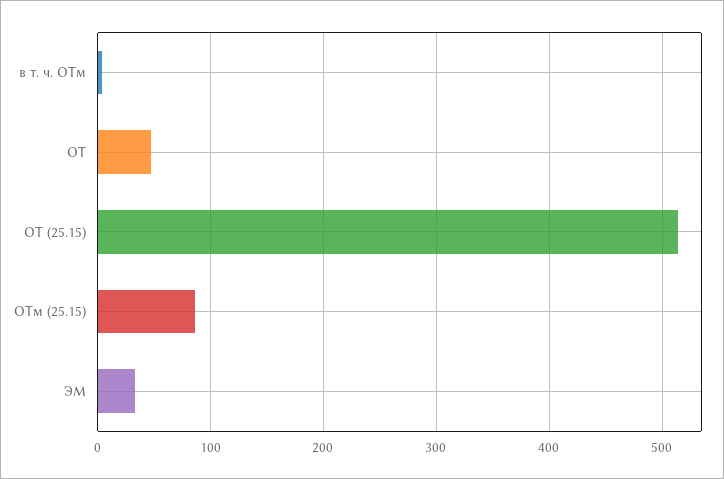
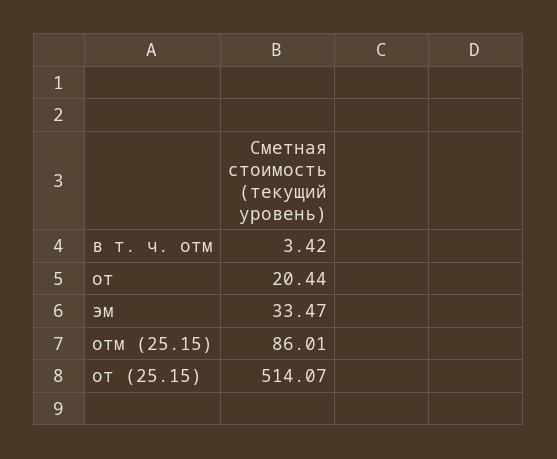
ОТ: 50 -> 20.44

